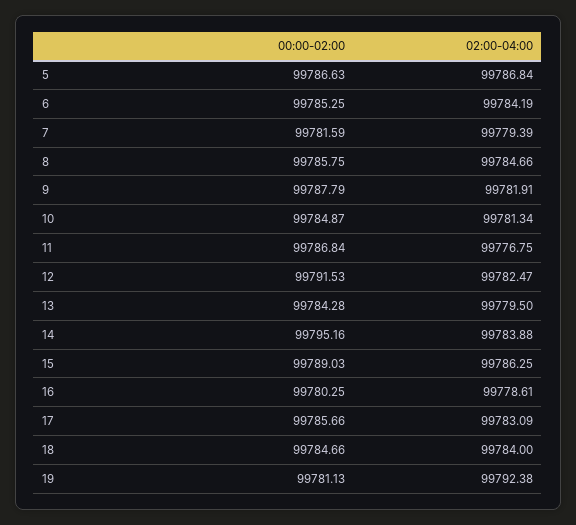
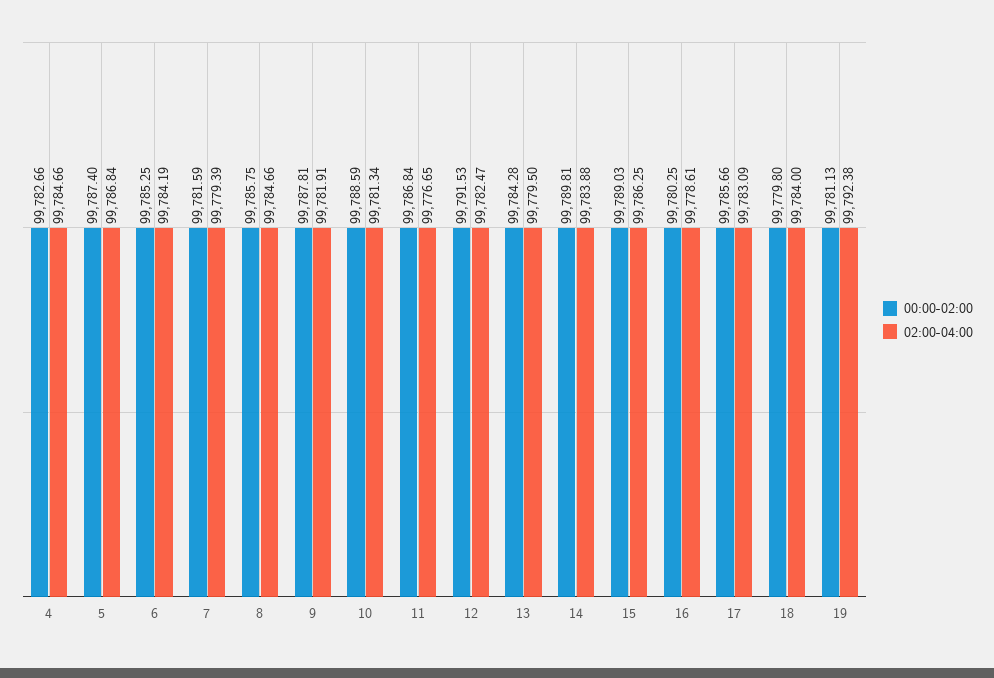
00:00-02:00, 5: 99786.63 -> 99787.4
00:00-02:00, 9: 99787.79 -> 99787.81
00:00-02:00, 10: 99784.87 -> 99788.59
02:00-04:00, 11: 99776.75 -> 99776.65
00:00-02:00, 14: 99795.16 -> 99789.81
00:00-02:00, 18: 99784.66 -> 99779.8
00:00-02:00, 4: none -> 99782.66
02:00-04:00, 4: none -> 99784.66

